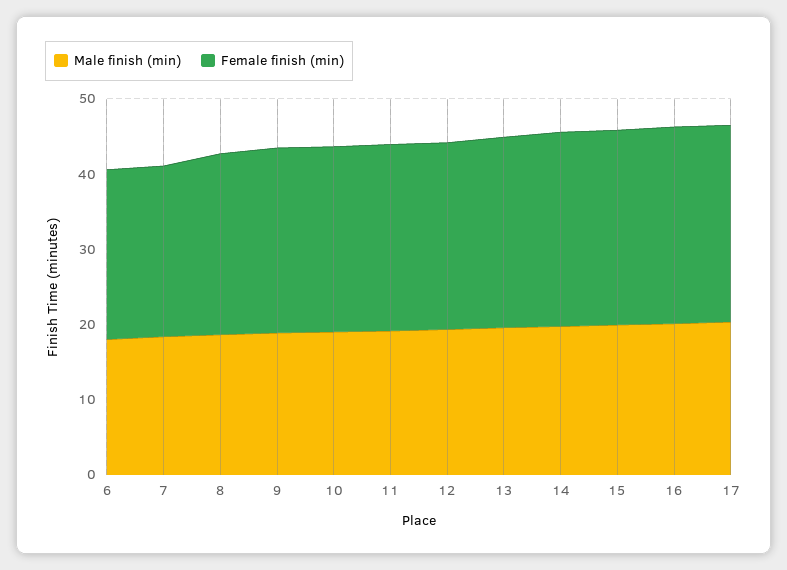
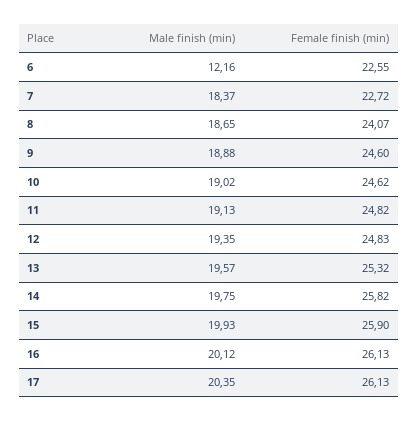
Male finish (min), 6: 18 -> 12.16

